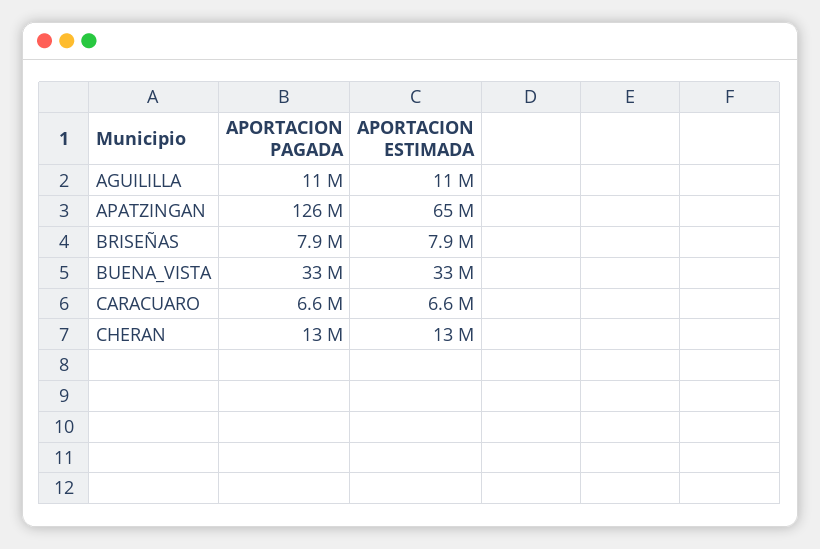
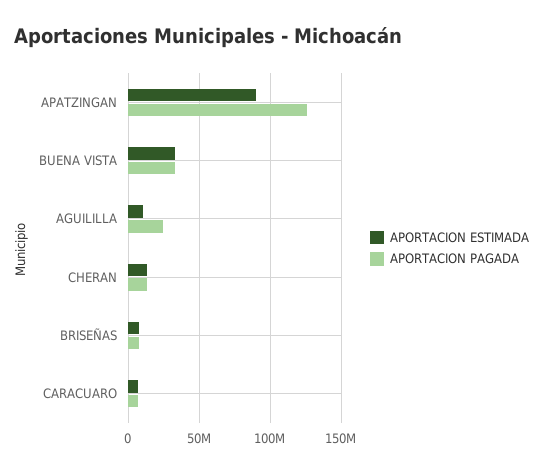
APORTACION PAGADA, AGUILILLA: 11000000 -> 25000000
APORTACION ESTIMADA, APATZINGAN: 65000000 -> 90000000

